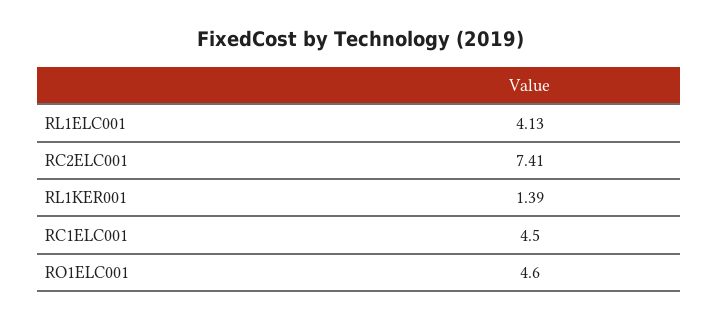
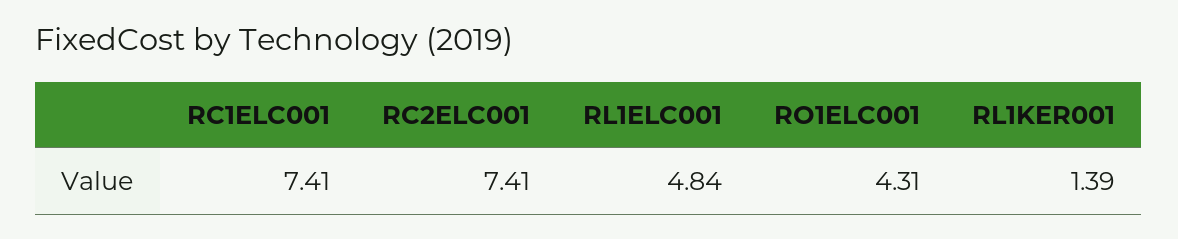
RL1ELC001: 4.13 -> 4.84
RC1ELC001: 4.5 -> 7.41
RO1ELC001: 4.6 -> 4.31

